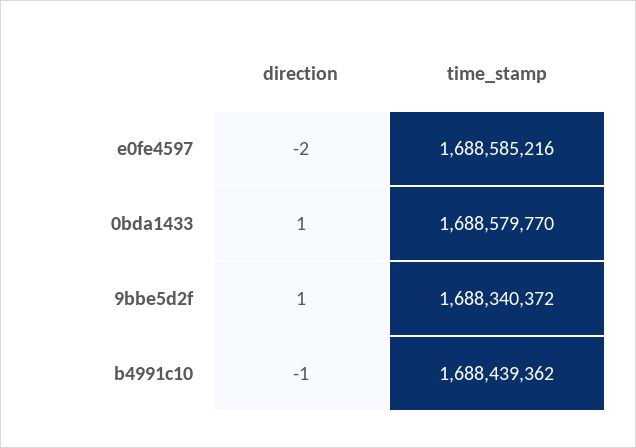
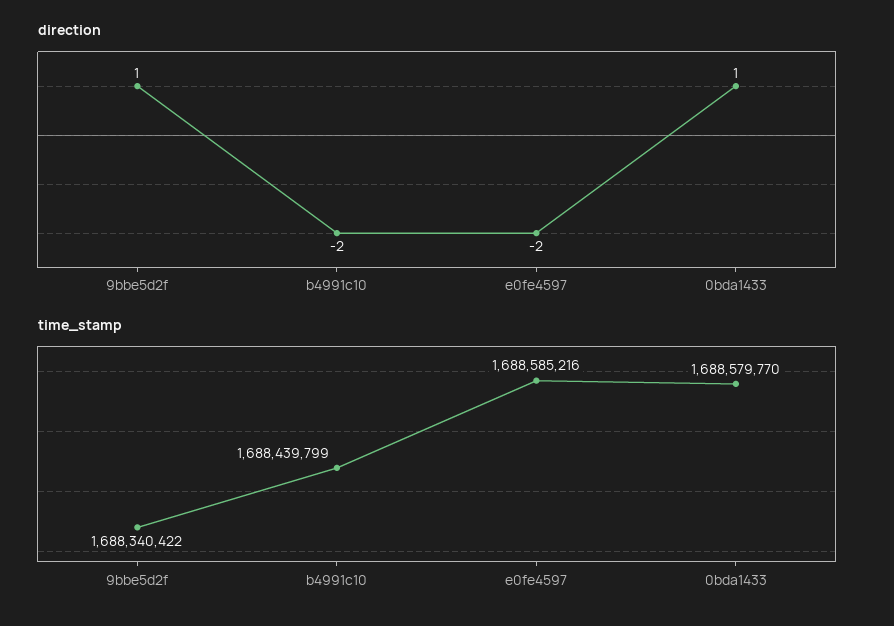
time_stamp, 9bbe5d2f: 1688340372 -> 1688340422
direction, b4991c10: -1 -> -2
time_stamp, b4991c10: 1688439362 -> 1688439799

